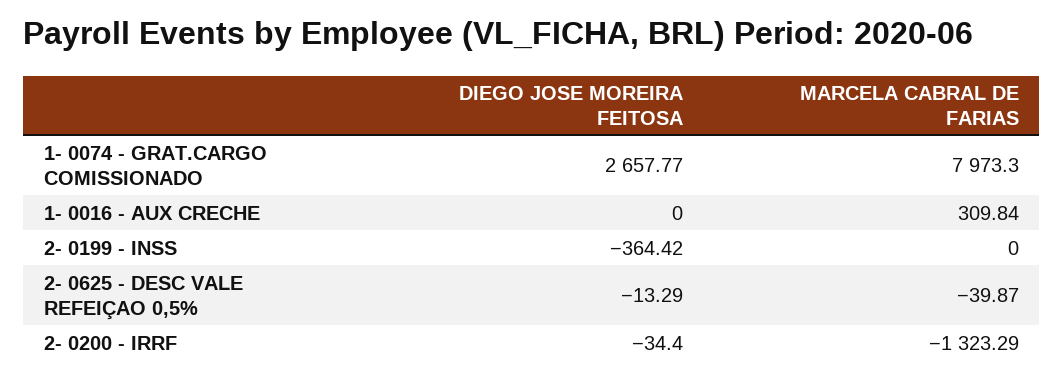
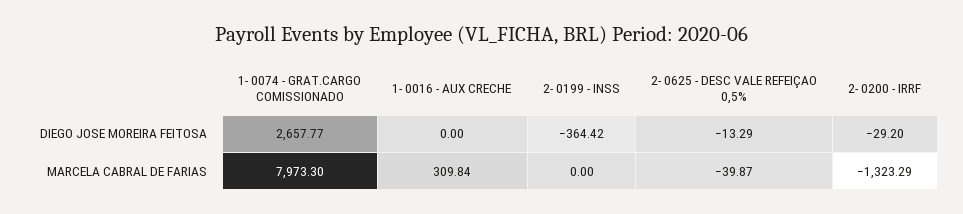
DIEGO JOSE MOREIRA FEITOSA, 2- 0200 - IRRF: -34.4 -> -29.2

